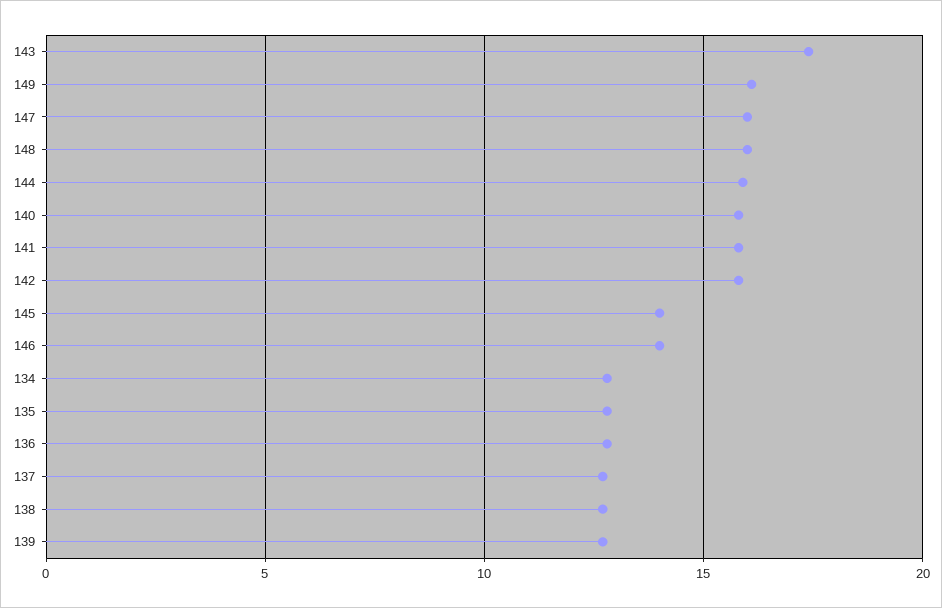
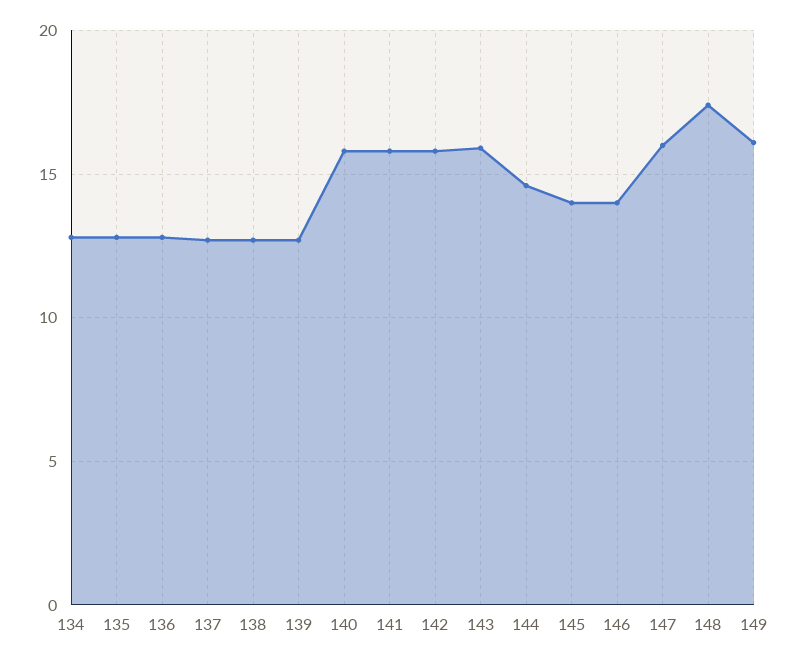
143: 17.5 -> 16
148: 16 -> 17.5
144: 16 -> 14.5

